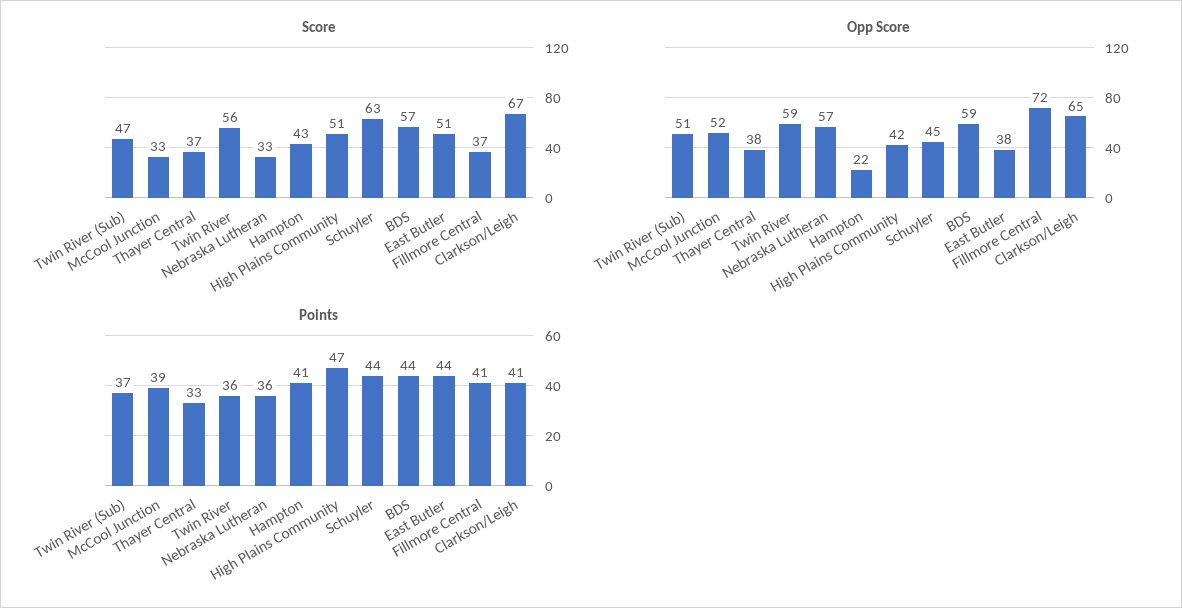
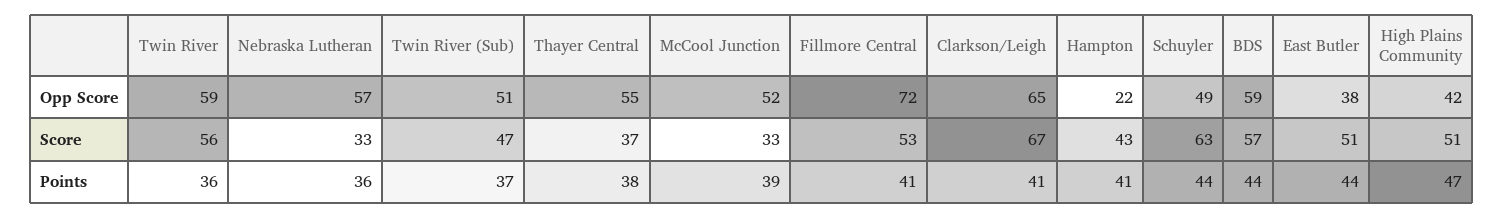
Score, Fillmore Central: 37 -> 53
Opp Score, Thayer Central: 38 -> 55
Opp Score, Schuyler: 45 -> 49
Points, Thayer Central: 33 -> 38

